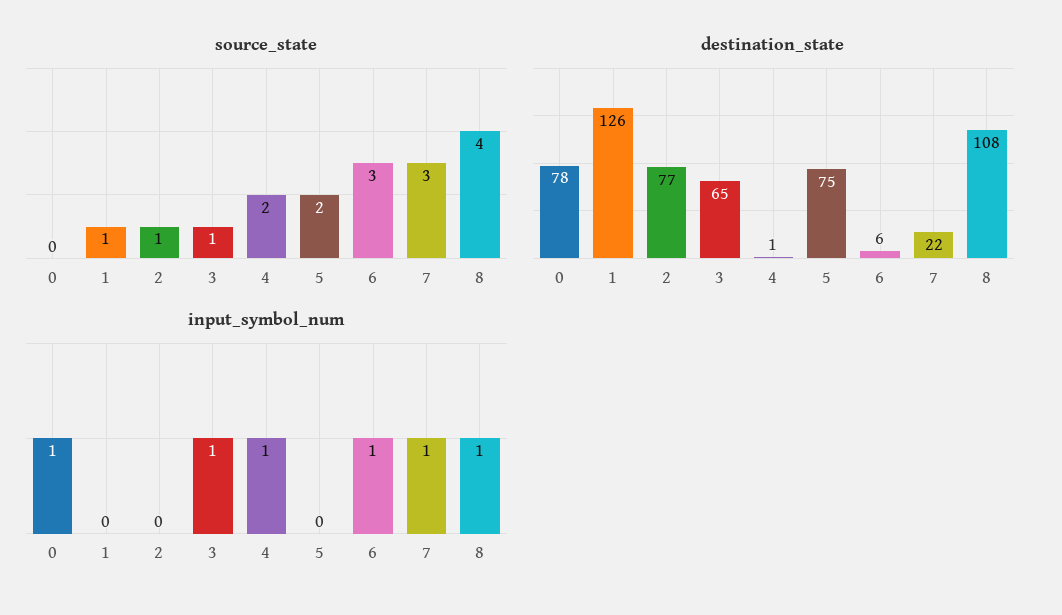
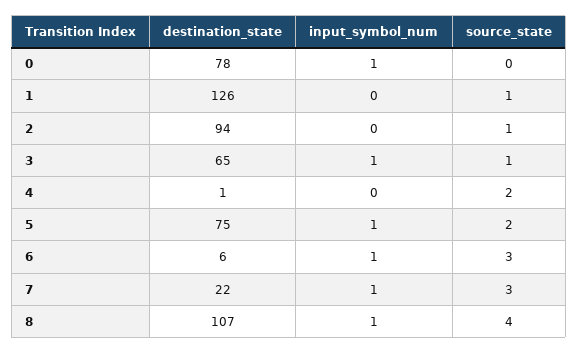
destination_state, 2: 77 -> 94
destination_state, 8: 108 -> 107
input_symbol_num, 4: 1 -> 0
input_symbol_num, 5: 0 -> 1

